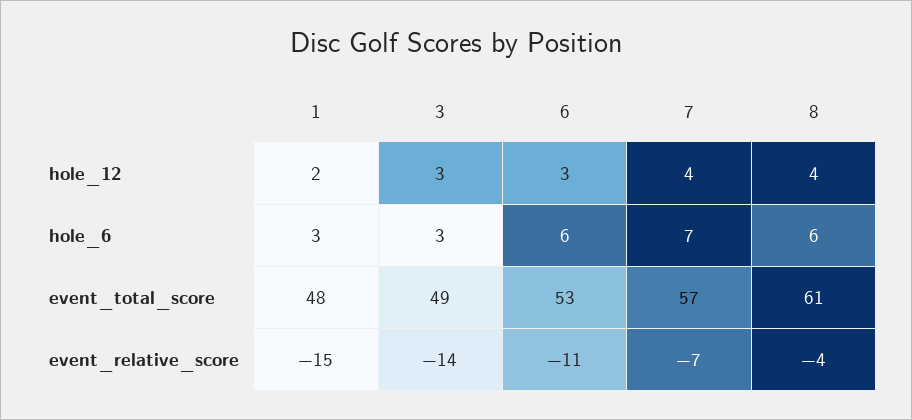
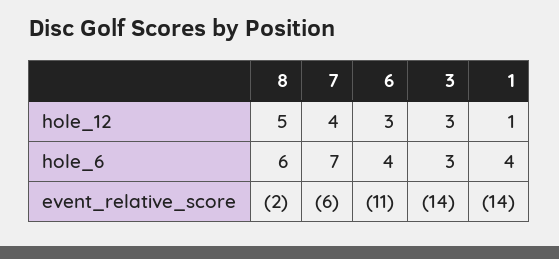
1, hole_12: 2 -> 1
8, hole_12: 4 -> 5
1, hole_6: 3 -> 4
6, hole_6: 6 -> 4
1, event_total_score: 48 -> none
3, event_total_score: 49 -> none
6, event_total_score: 53 -> none
7, event_total_score: 57 -> none
8, event_total_score: 61 -> none
1, event_relative_score: -15 -> -14
7, event_relative_score: -7 -> -6
8, event_relative_score: -4 -> -2

